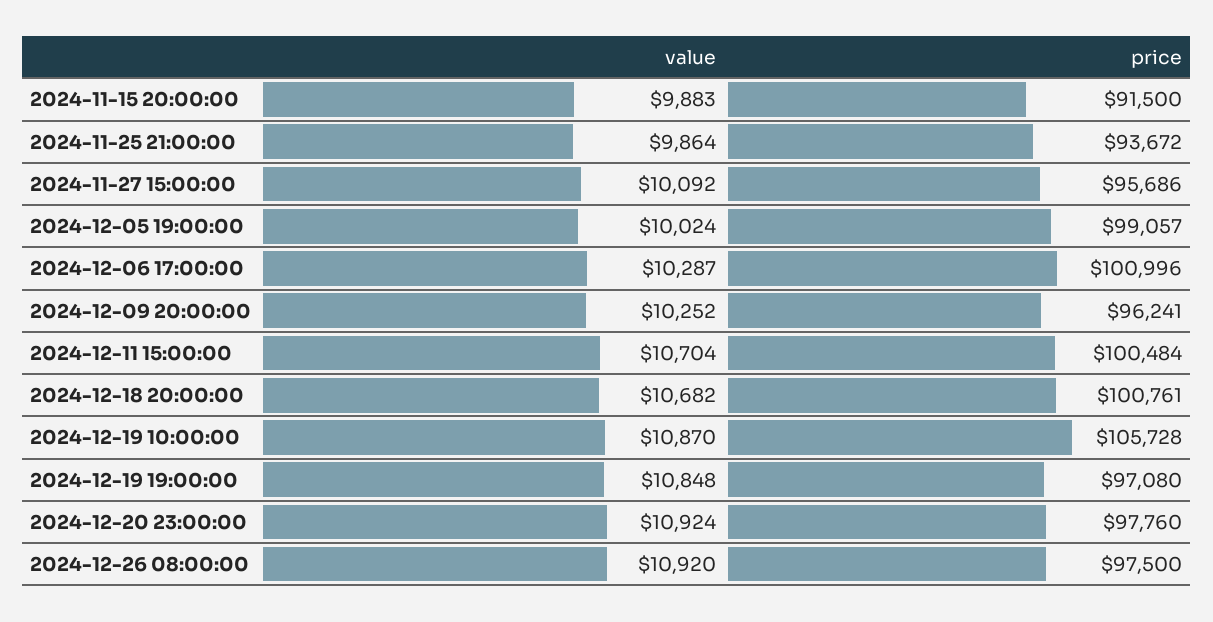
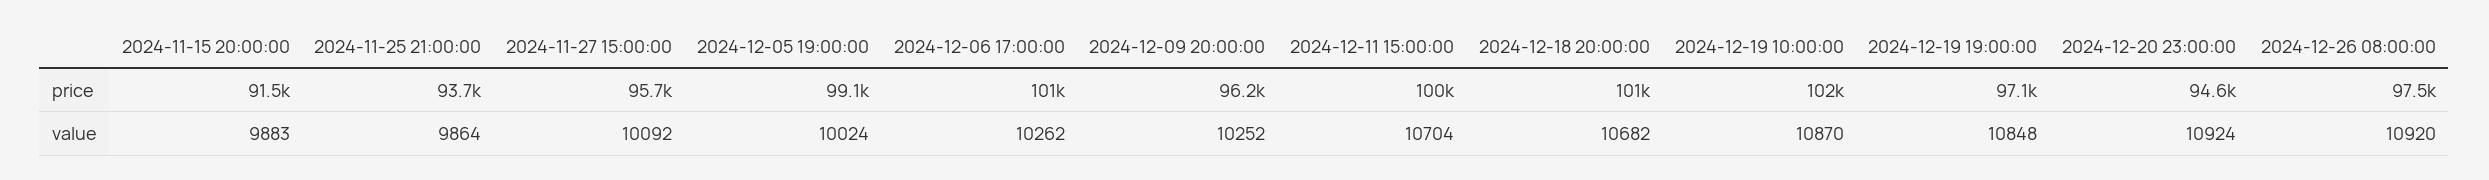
value, 2024-12-06 17:00:00: 10287 -> 10262
price, 2024-12-19 10:00:00: 105728 -> 102000
price, 2024-12-20 23:00:00: 97760 -> 94600

